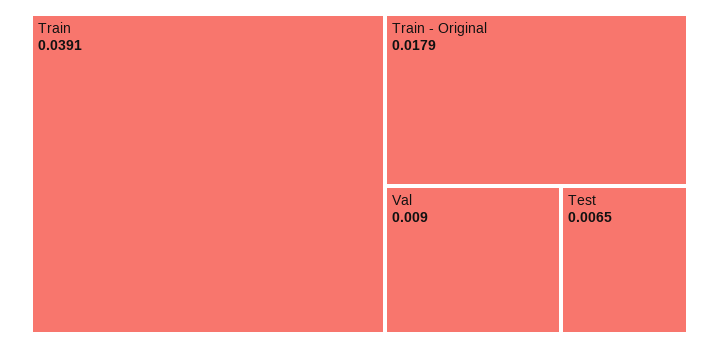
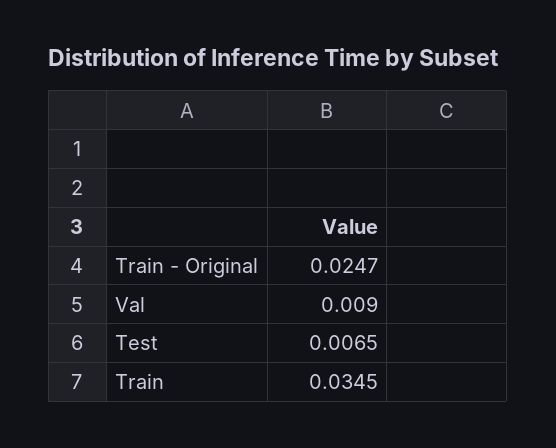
Train: 0.0391 -> 0.0345
Train - Original: 0.0179 -> 0.0247

